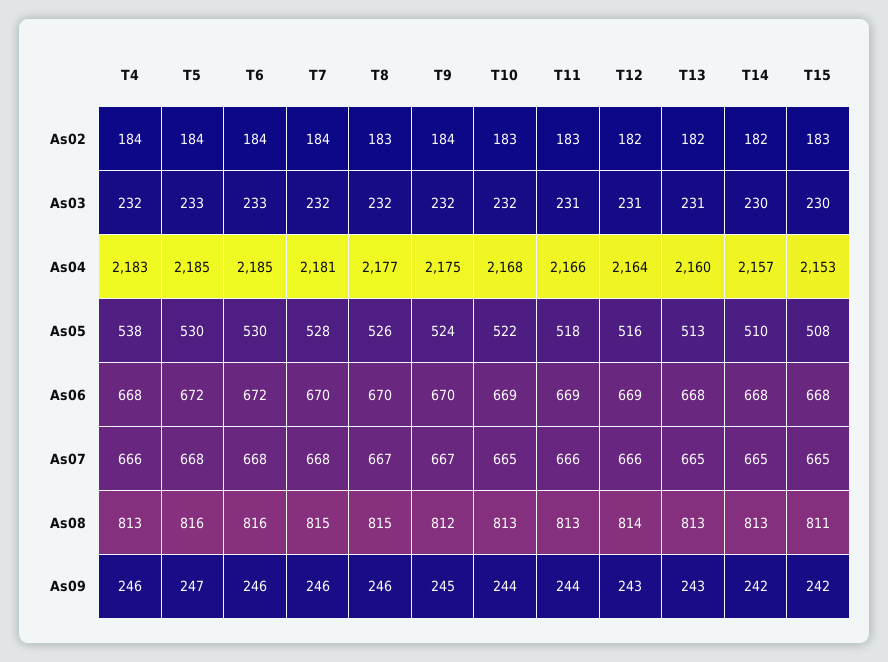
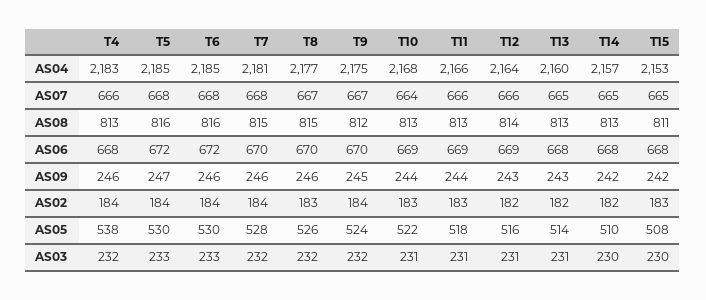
T10, As03: 232 -> 231
T13, As05: 513 -> 514
T10, As07: 665 -> 664

